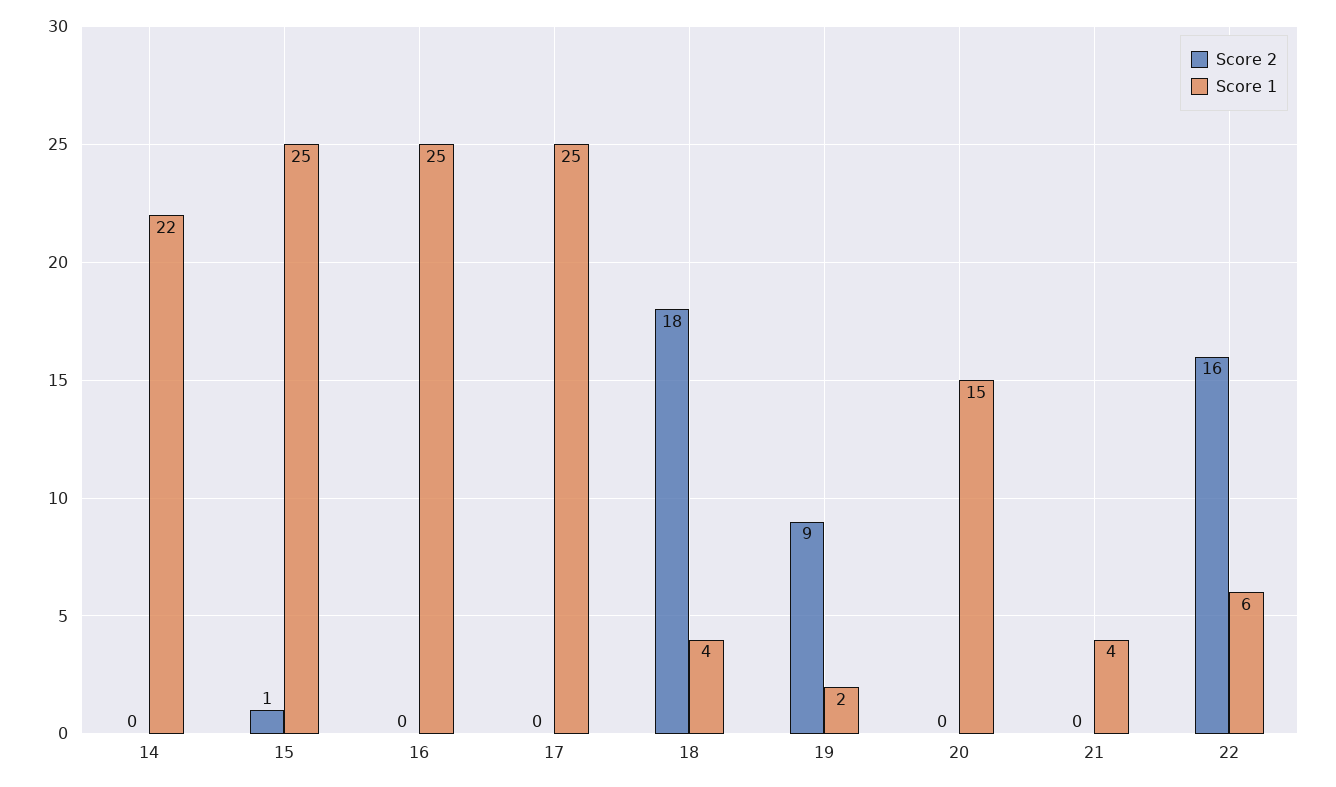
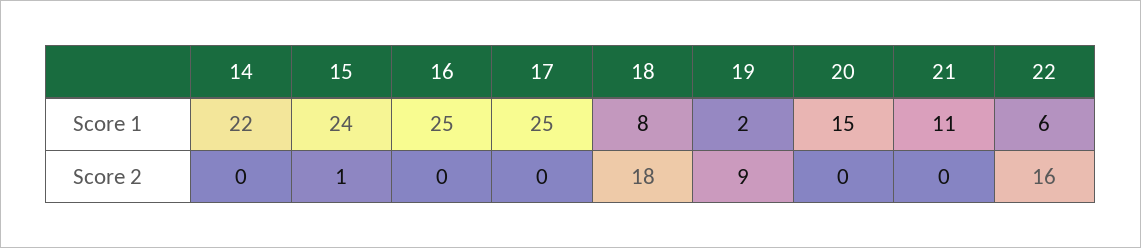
Score 1, 15: 25 -> 24
Score 1, 18: 4 -> 8
Score 1, 21: 4 -> 11

